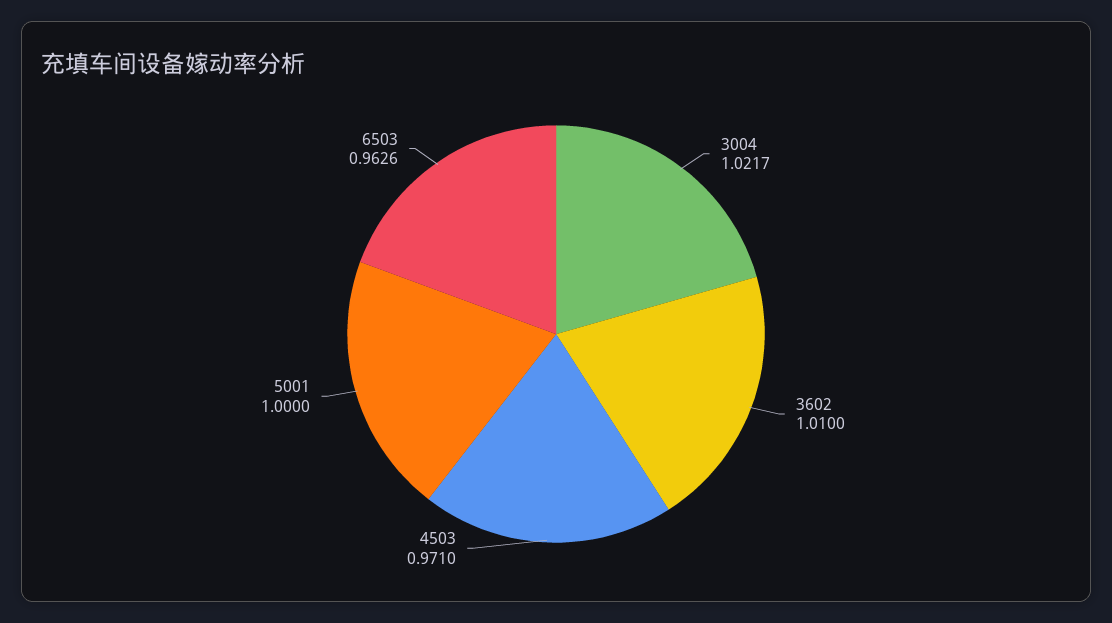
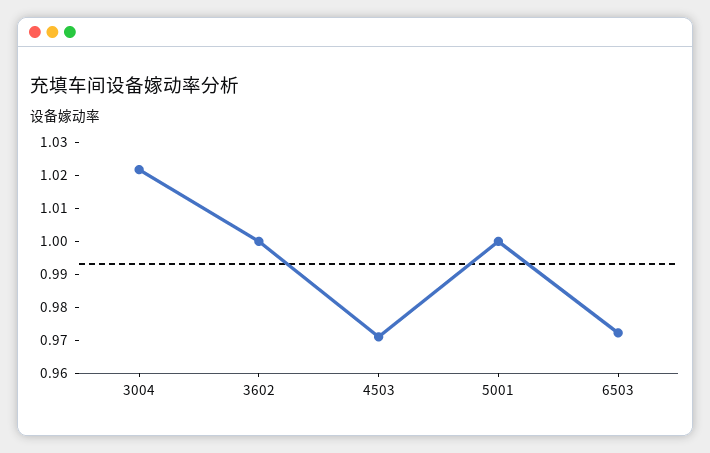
3602: 1.01 -> 1
6503: 0.9626 -> 0.9725

